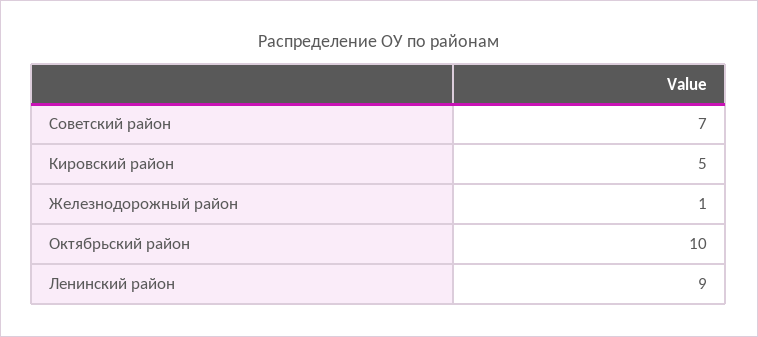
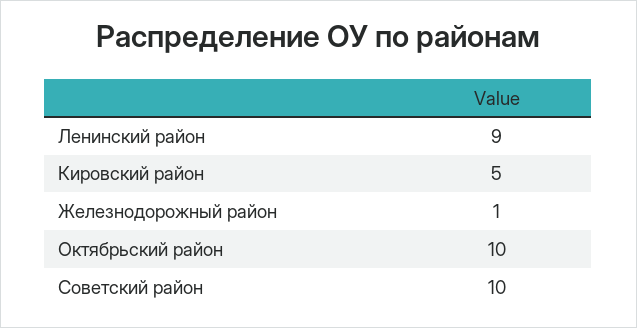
Советский район: 7 -> 10

